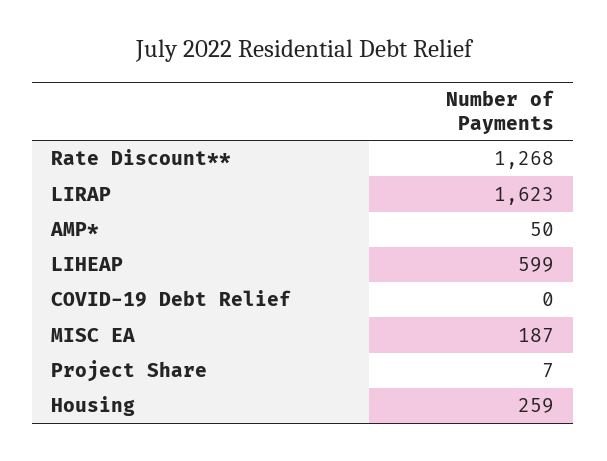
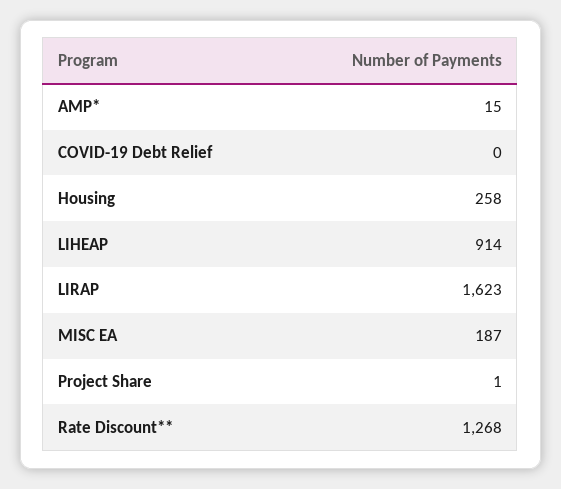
AMP*: 50 -> 15
LIHEAP: 599 -> 914
Project Share: 7 -> 1
Housing: 259 -> 258

